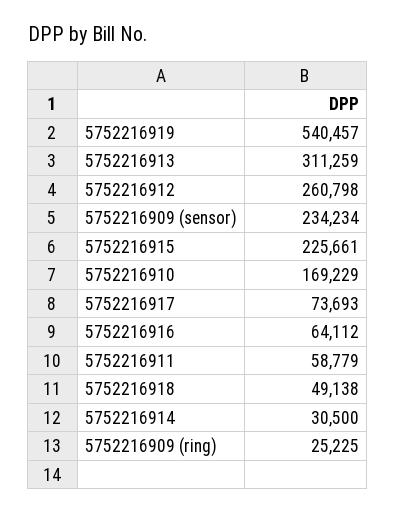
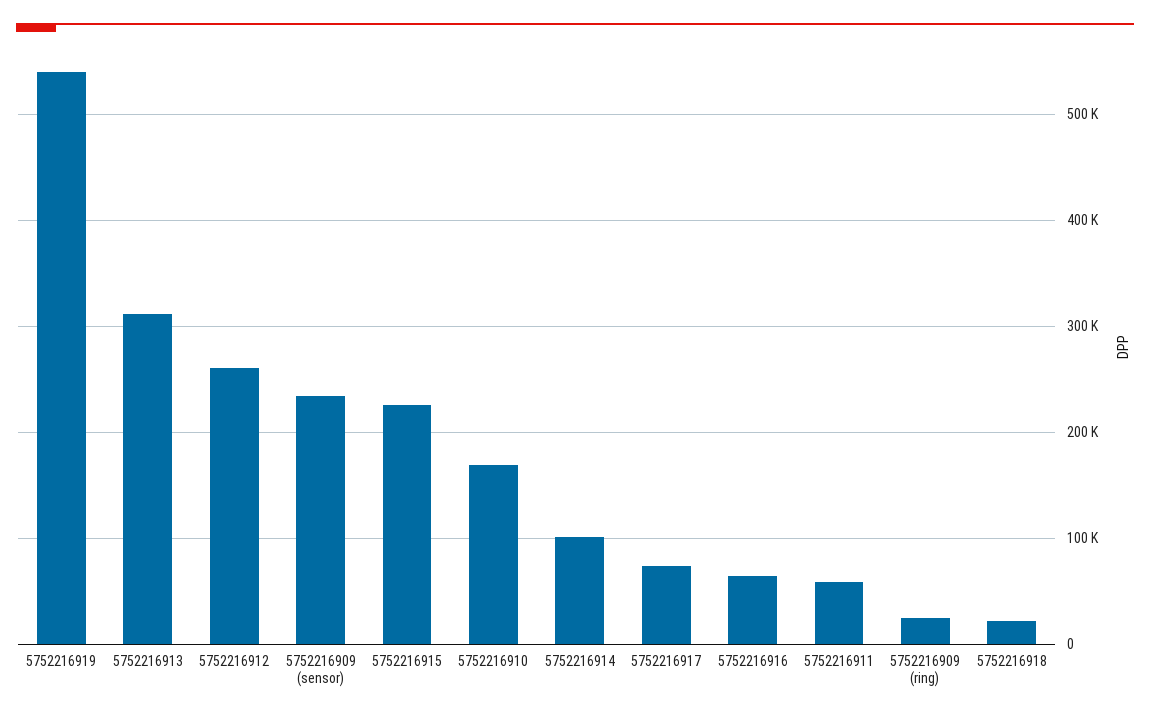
5752216918: 49138 -> 20000
5752216914: 30500 -> 100000

